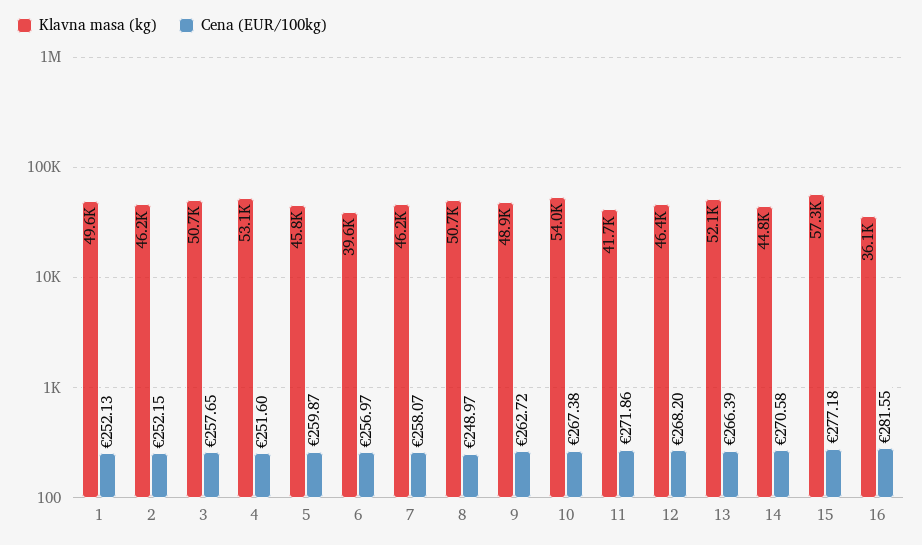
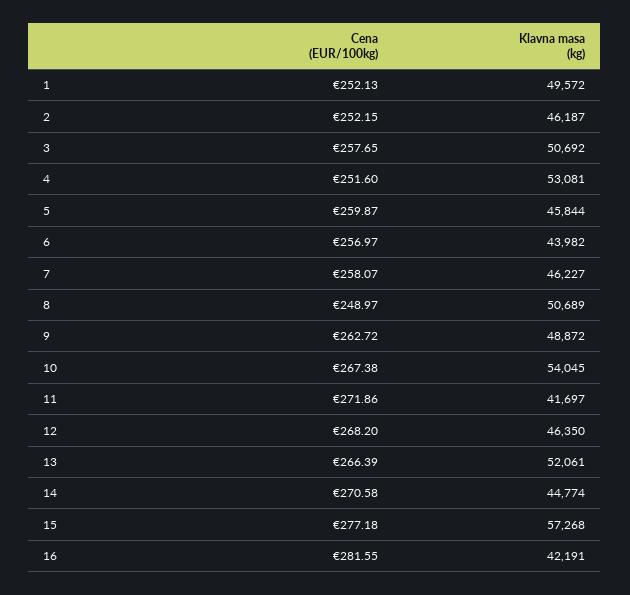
Klavna masa (kg), 6: 39600 -> 43982
Klavna masa (kg), 16: 36100 -> 42191

